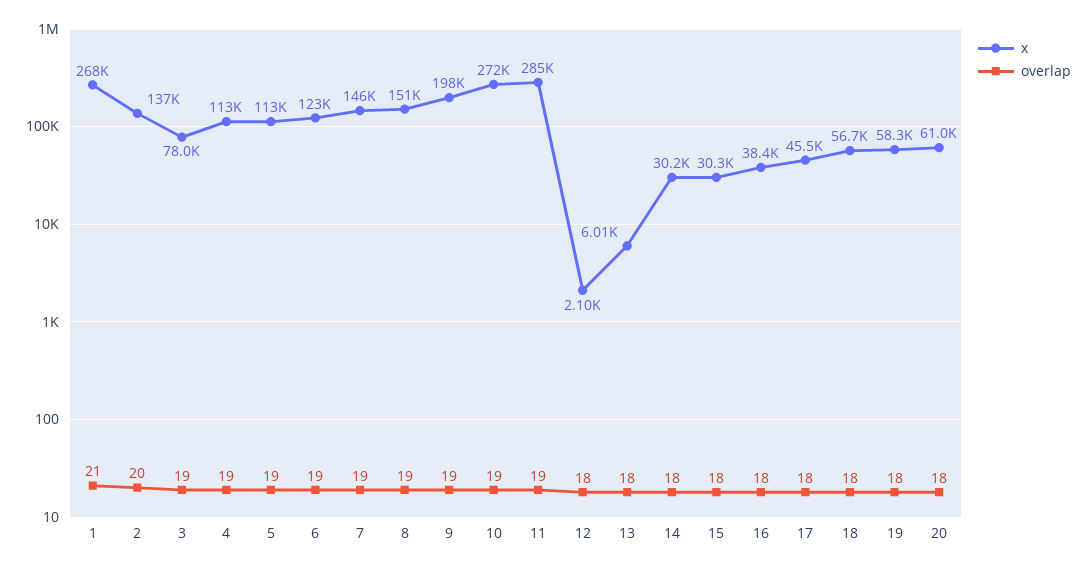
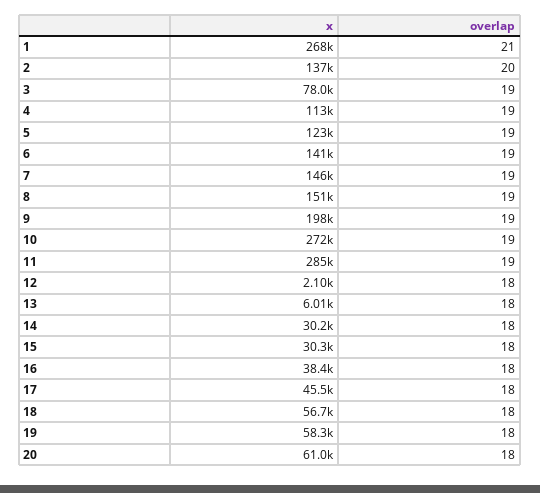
x, 5: 113000 -> 123000
x, 6: 123000 -> 141000

